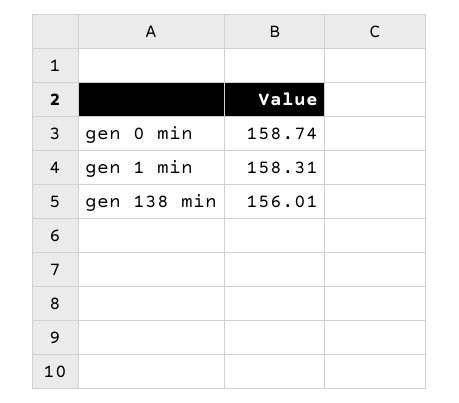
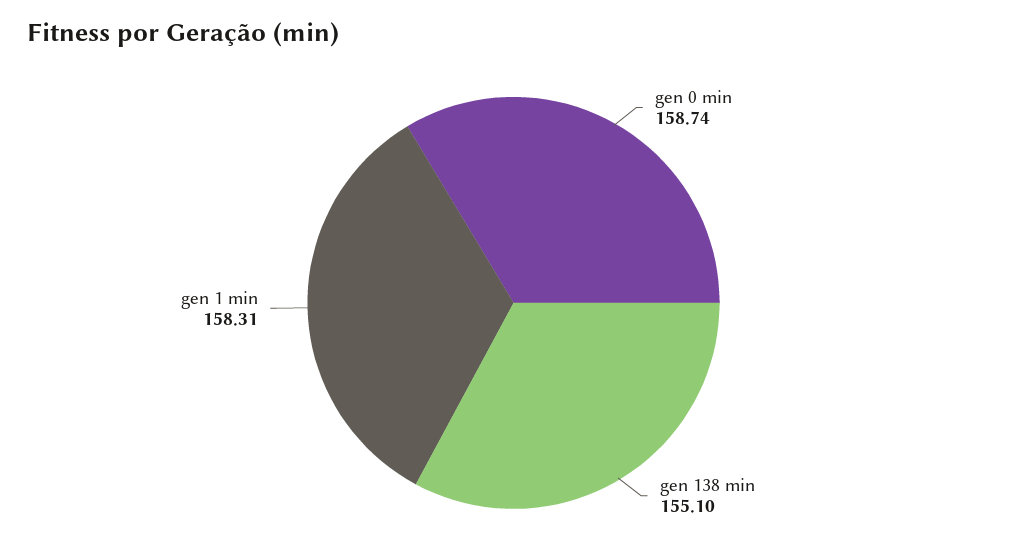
gen 138 min: 156.01 -> 155.1

